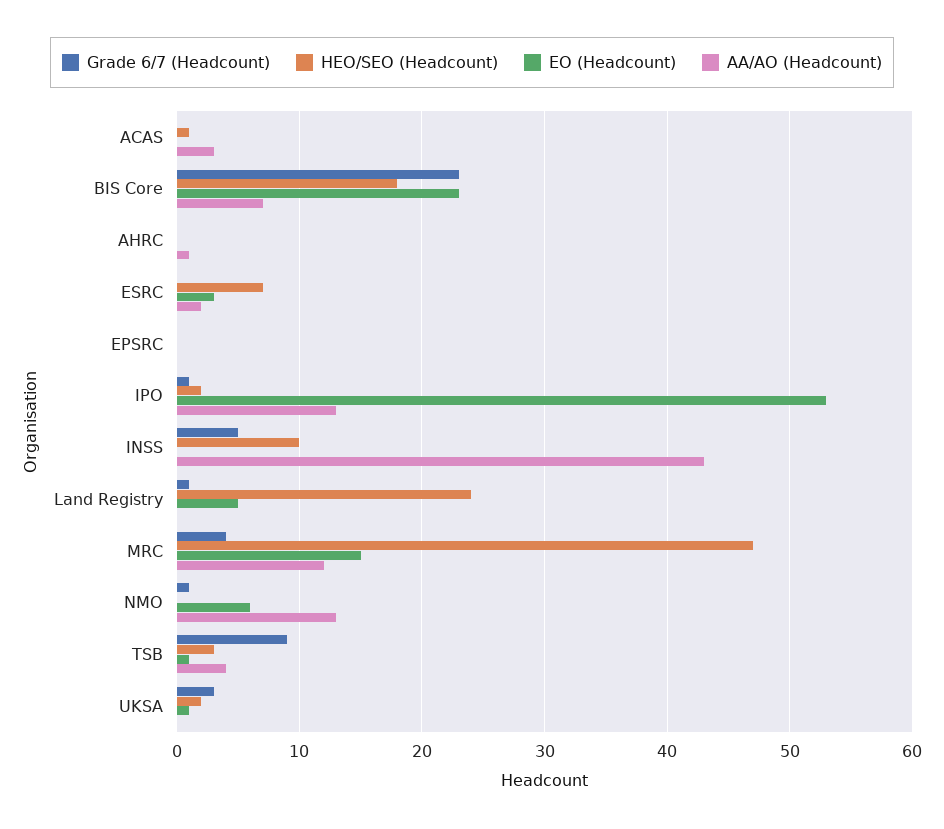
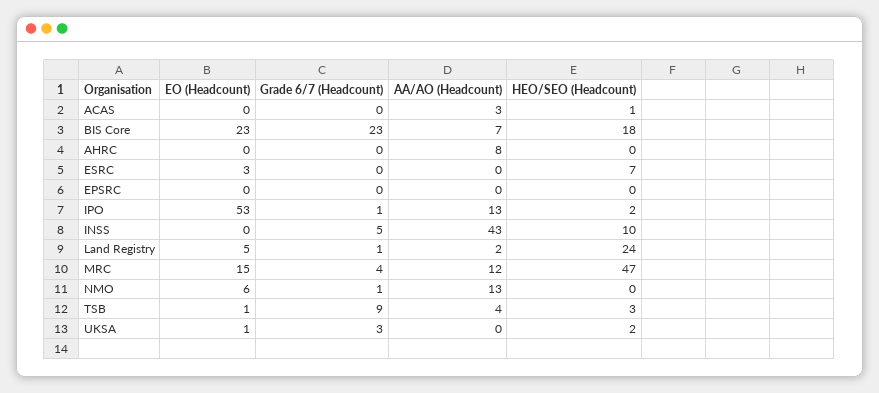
AA/AO (Headcount), AHRC: 1 -> 8
AA/AO (Headcount), ESRC: 2 -> 0
AA/AO (Headcount), Land Registry: 0 -> 2

